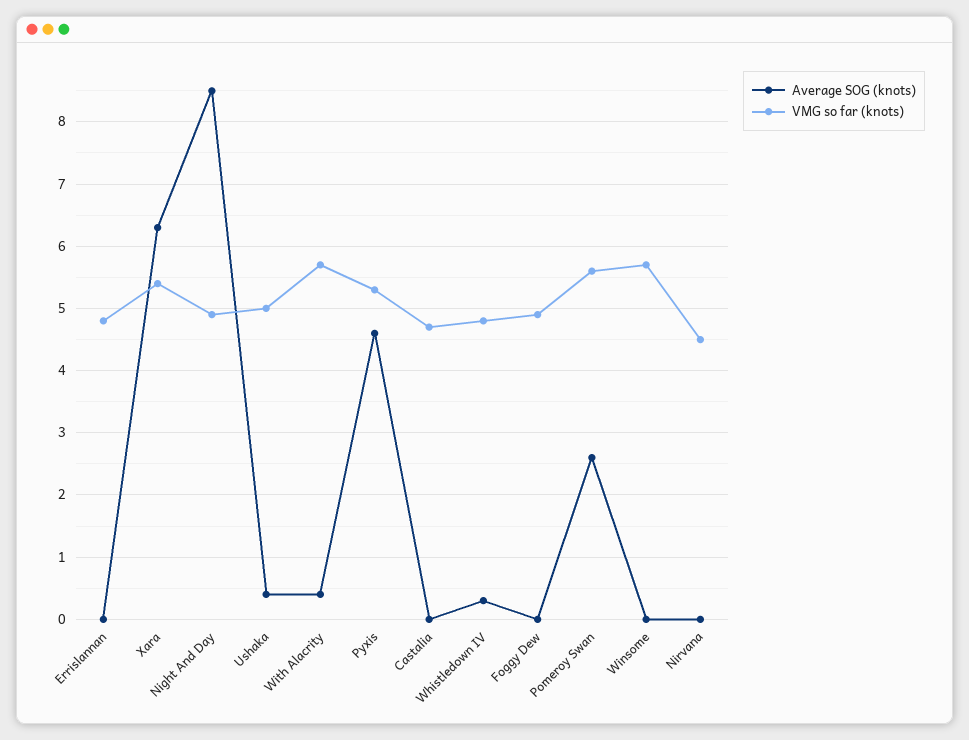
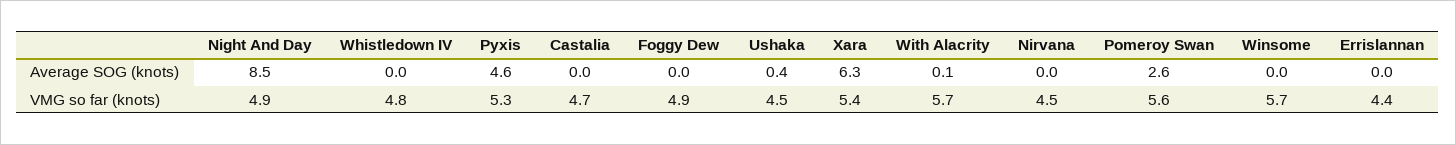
VMG so far (knots), Errislannan: 4.8 -> 4.4
VMG so far (knots), Ushaka: 5 -> 4.5
Average SOG (knots), With Alacrity: 0.4 -> 0.1
Average SOG (knots), Whistledown IV: 0.3 -> 0

